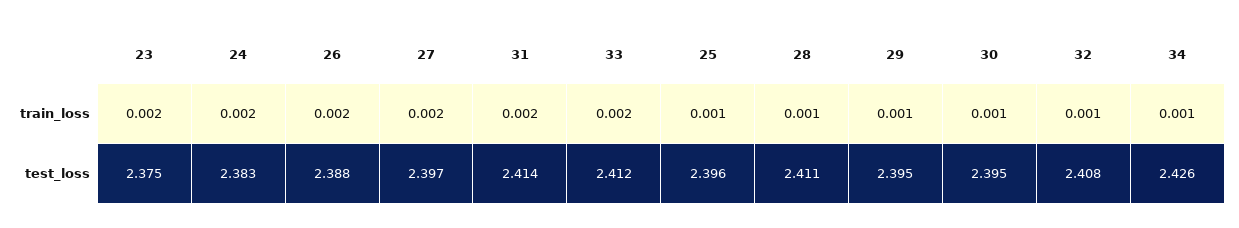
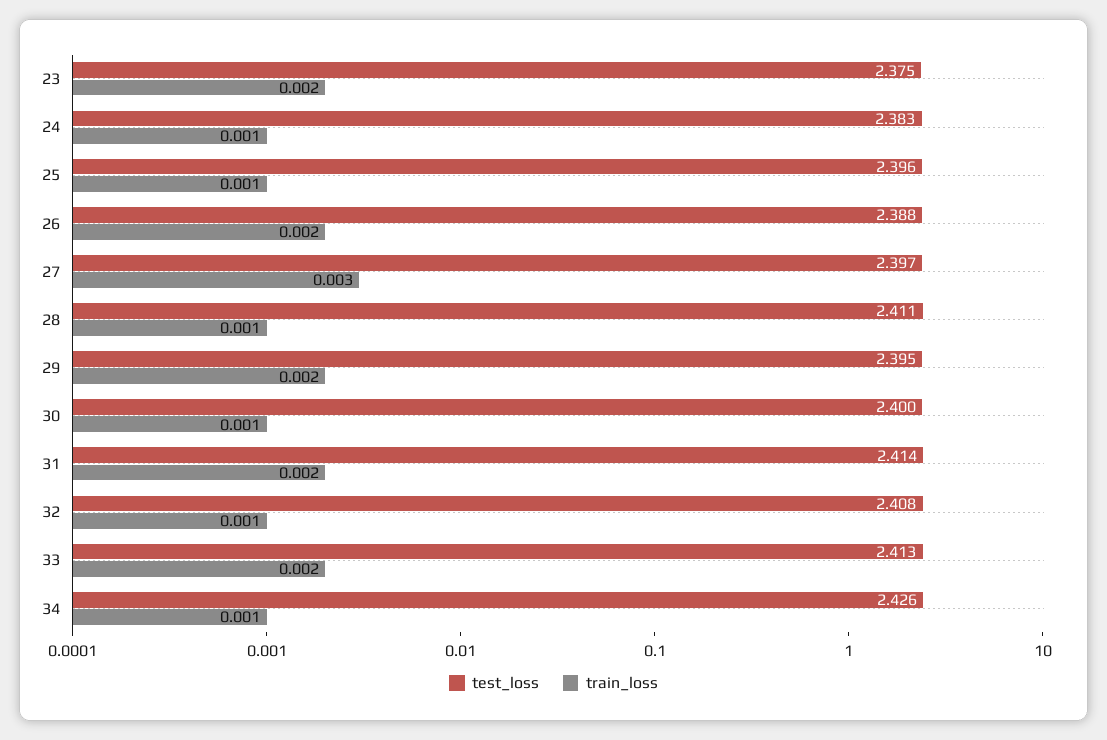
train_loss, 24: 0.002 -> 0.001
train_loss, 27: 0.002 -> 0.003
train_loss, 29: 0.001 -> 0.002
test_loss, 33: 2.412 -> 2.413
test_loss, 30: 2.395 -> 2.4

